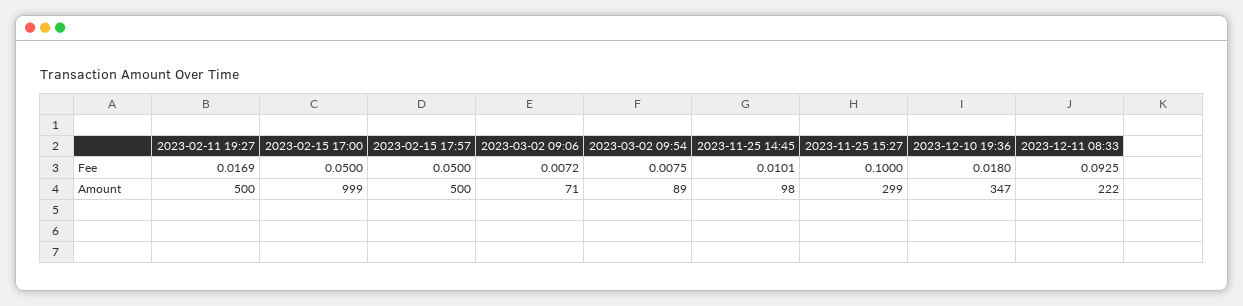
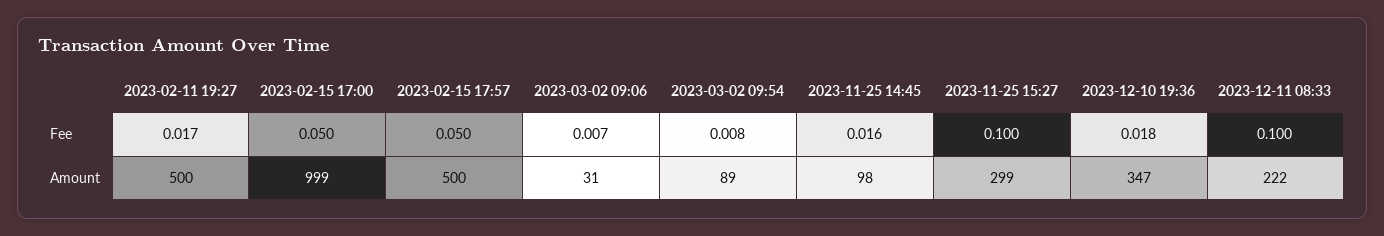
2023-11-25 14:45, Fee: 0.0101 -> 0.016
2023-12-11 08:33, Fee: 0.0925 -> 0.1
2023-03-02 09:06, Amount: 71 -> 31

